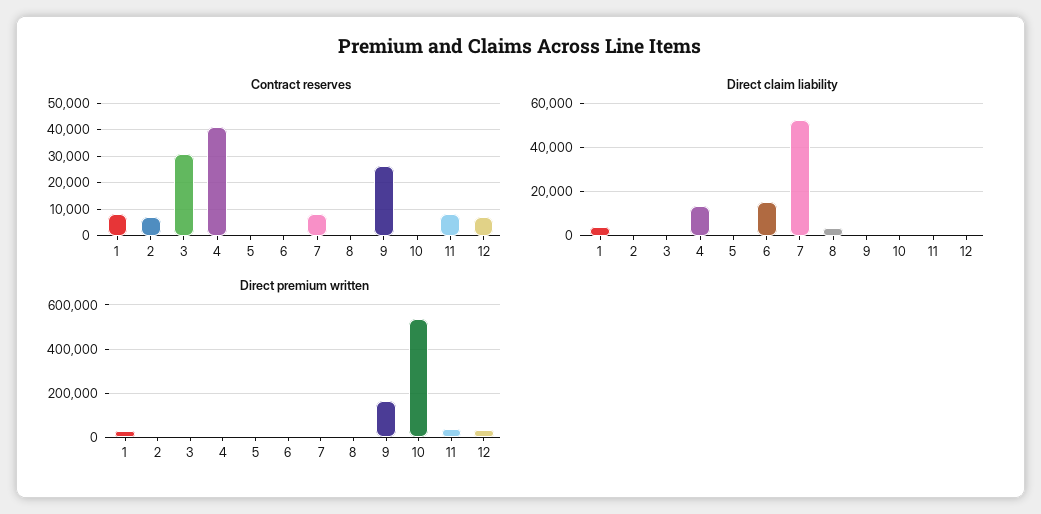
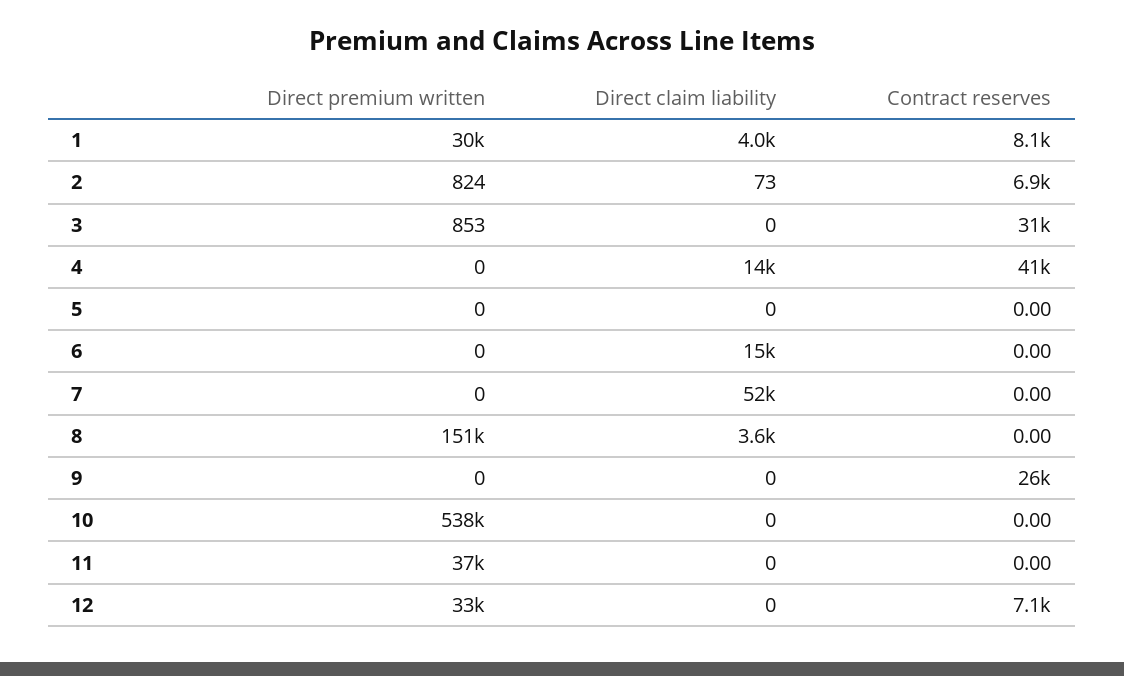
Contract reserves, 7: 7500 -> 0
Contract reserves, 11: 7500 -> 0
Direct premium written, 8: 0 -> 151000
Direct premium written, 9: 150000 -> 0

